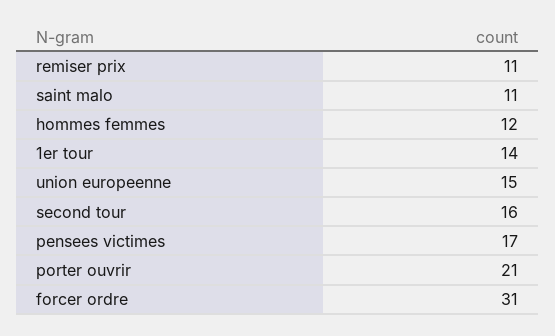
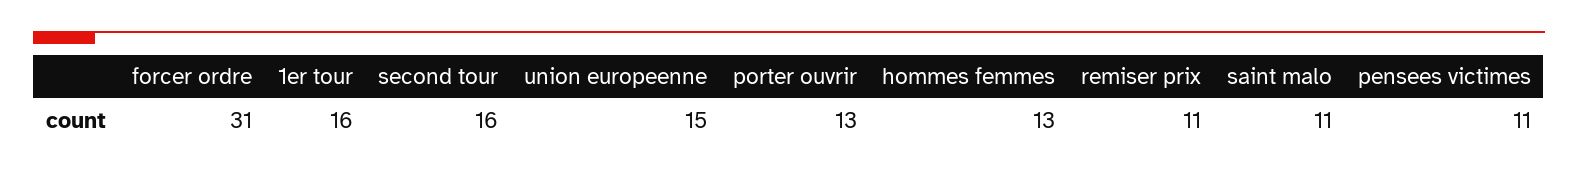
hommes femmes: 12 -> 13
1er tour: 14 -> 16
pensees victimes: 17 -> 11
porter ouvrir: 21 -> 13

